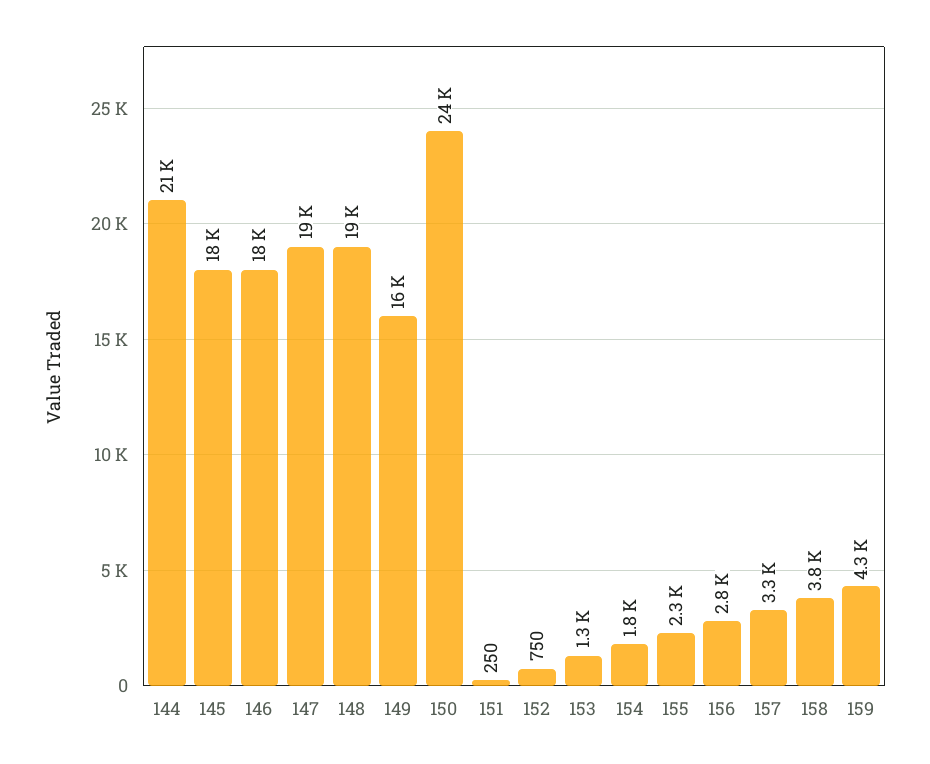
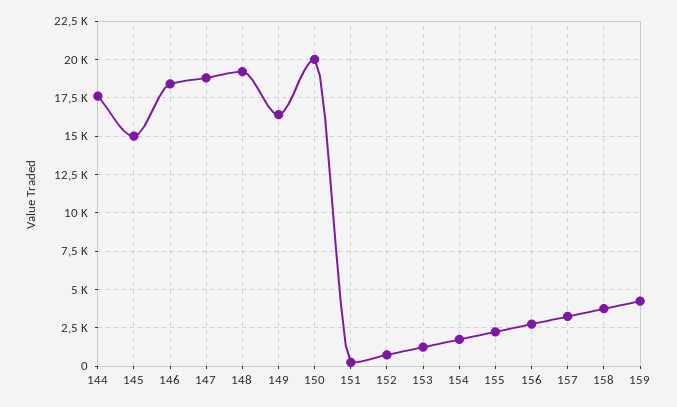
144: 21000 -> 17500
145: 18000 -> 15000
150: 24000 -> 20000

